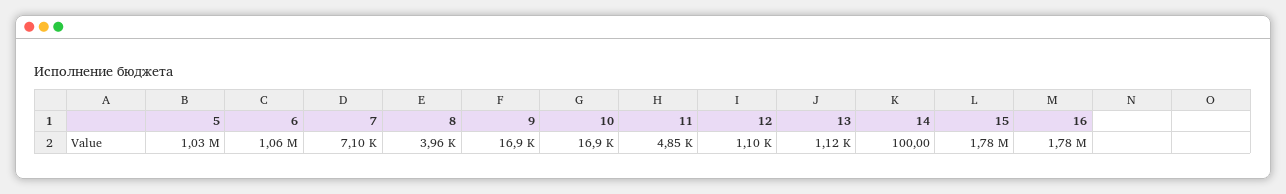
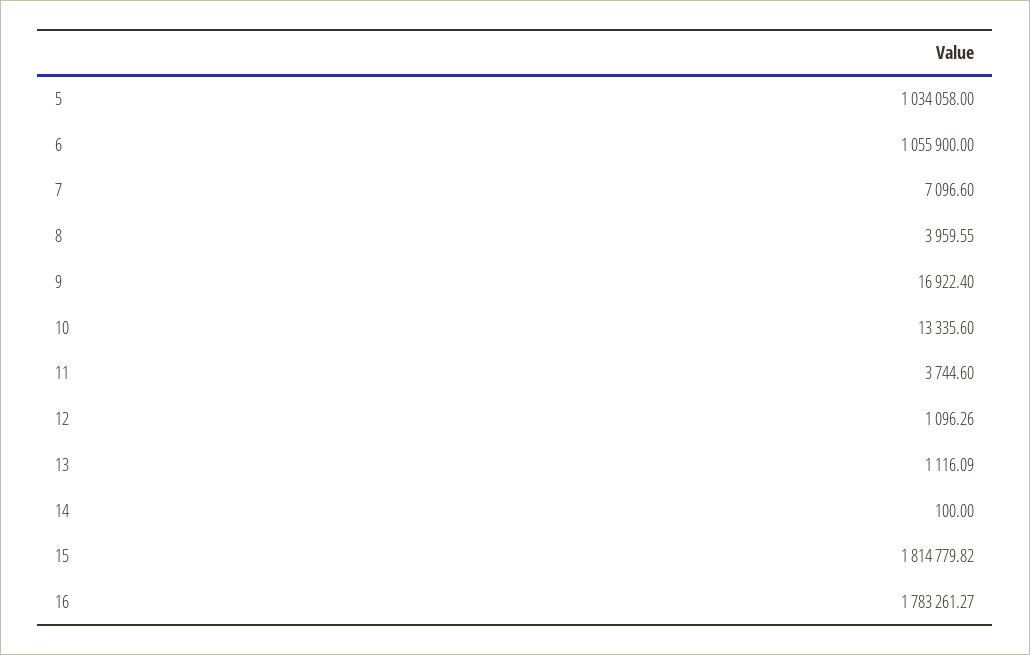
10: 16900 -> 13335.6
11: 4850 -> 3744.6
15: 1780000 -> 1814779.82

